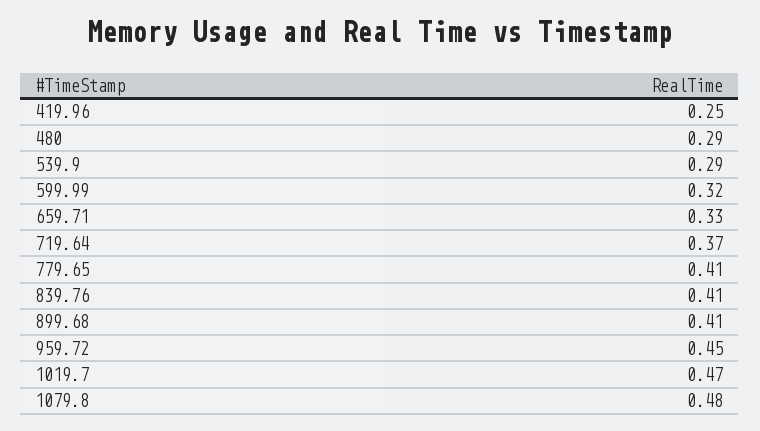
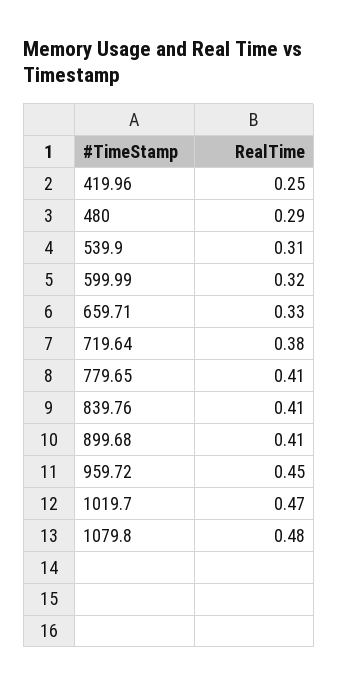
539.9: 0.29 -> 0.31
719.64: 0.37 -> 0.38

